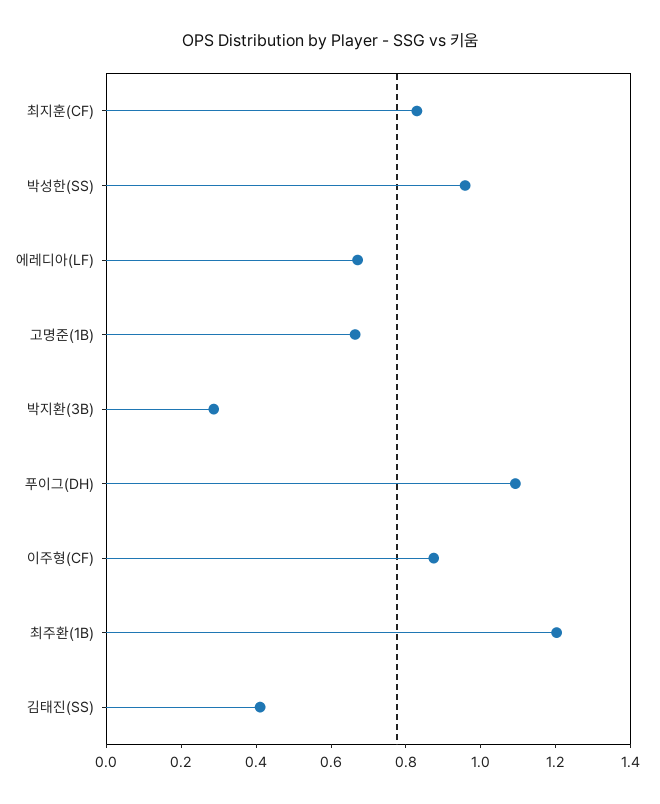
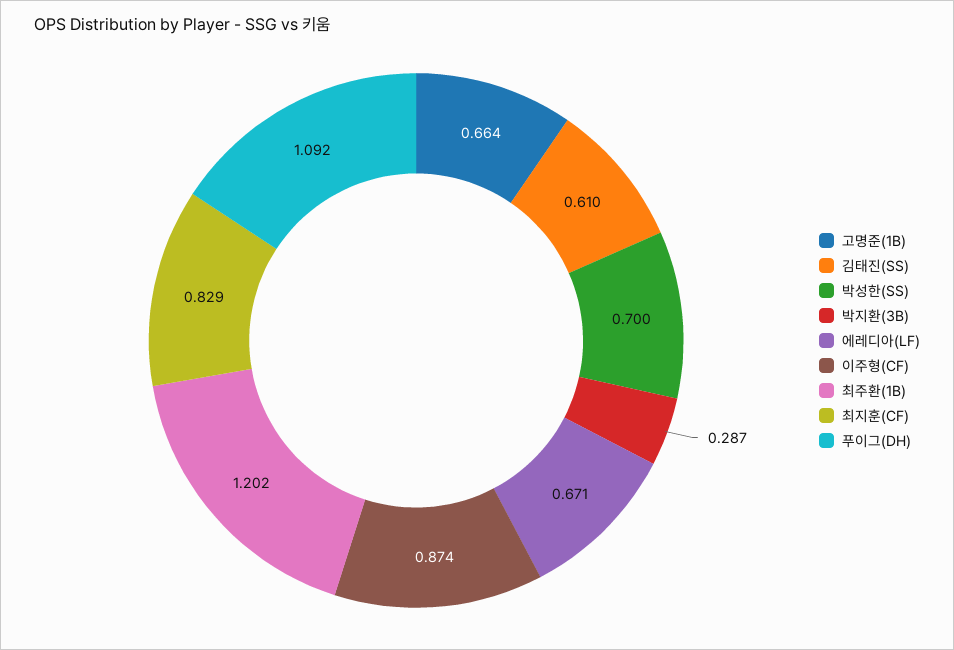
박성한(SS): 0.95 -> 0.7
김태진(SS): 0.4 -> 0.61

